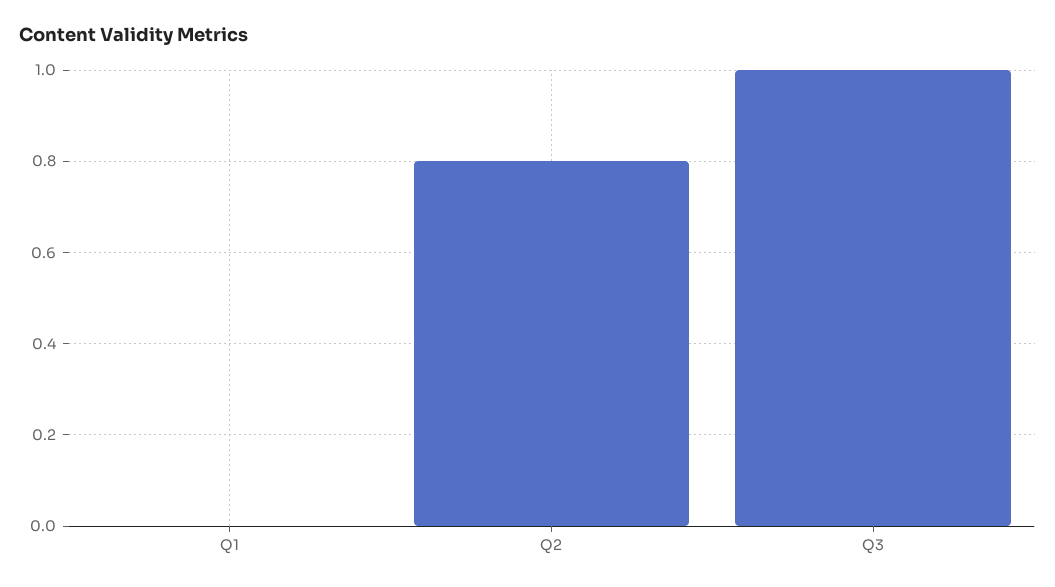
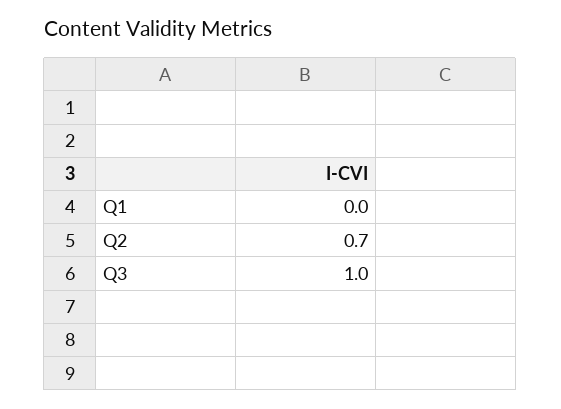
Q2: 0.8 -> 0.7

